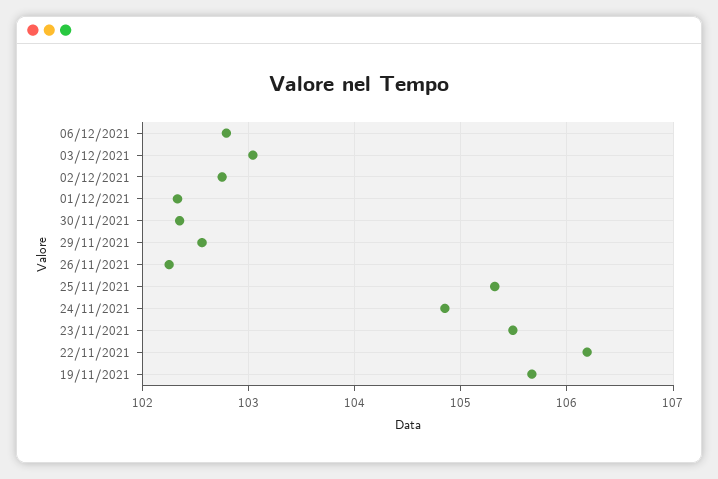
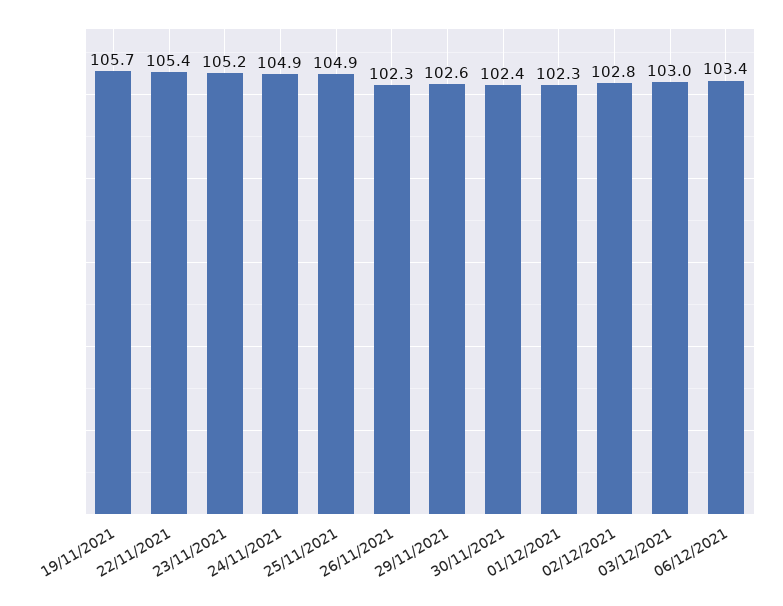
06/12/2021: 102.8 -> 103.4
25/11/2021: 105.3 -> 104.9
23/11/2021: 105.5 -> 105.2
22/11/2021: 106.2 -> 105.4

